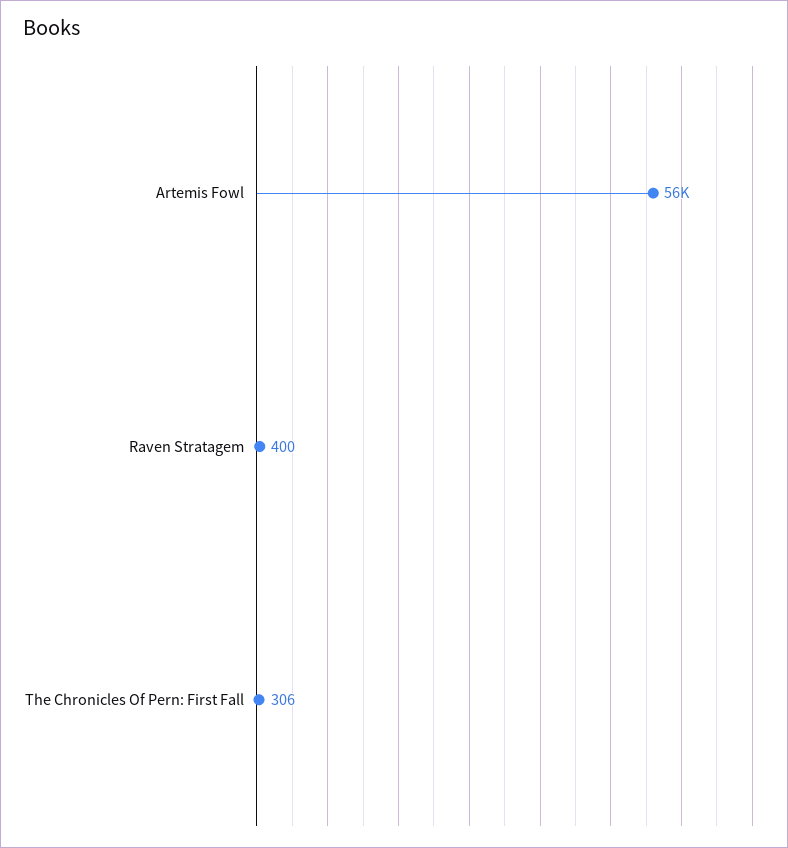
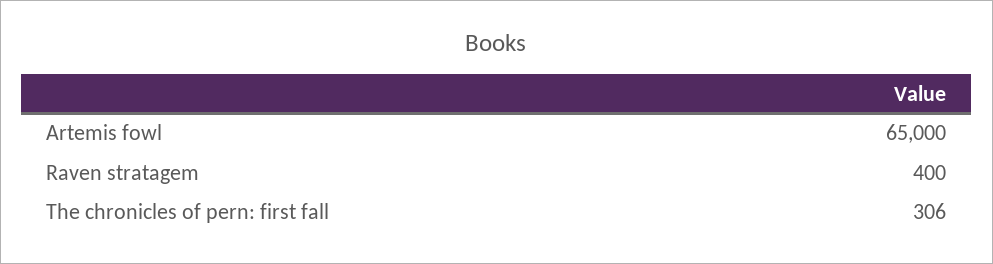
Artemis Fowl: 56000 -> 65000

